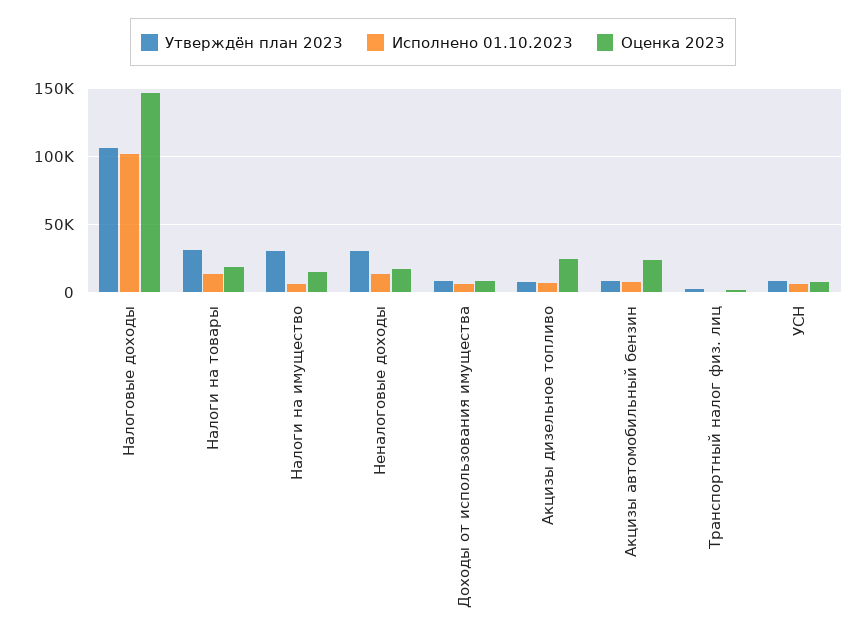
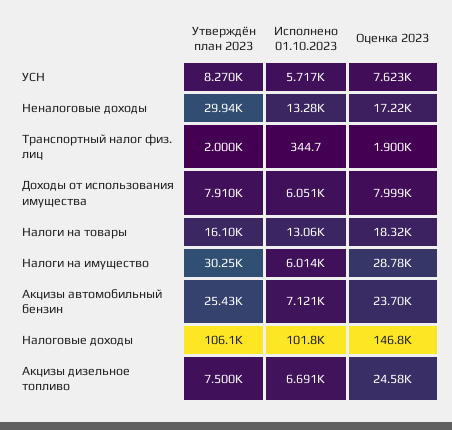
Утверждён план 2023, Налоги на товары: 30000 -> 16100
Оценка 2023, Налоги на имущество: 15000 -> 28780
Утверждён план 2023, Акцизы автомобильный бензин: 10000 -> 25430

